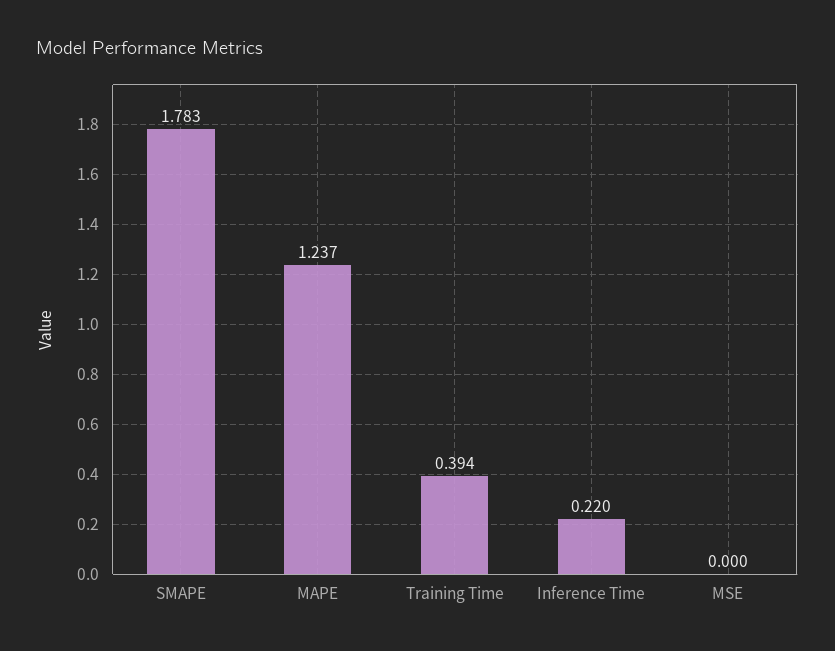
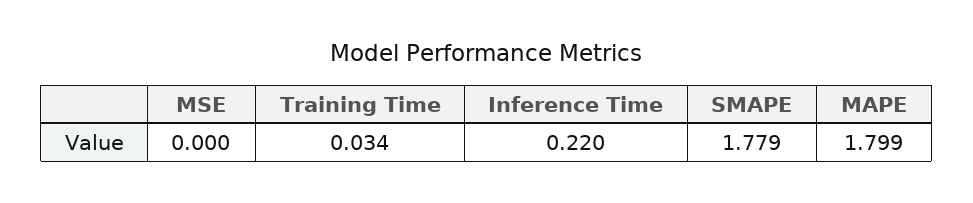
SMAPE: 1.783 -> 1.779
MAPE: 1.237 -> 1.799
Training Time: 0.394 -> 0.034

